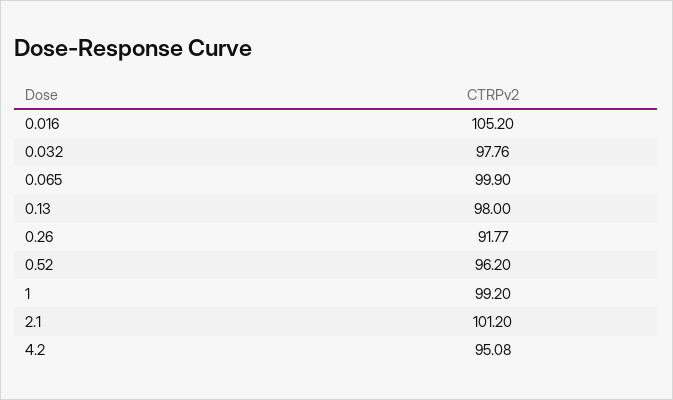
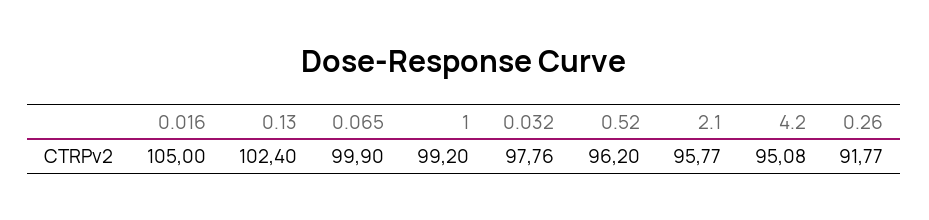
0.016: 105.2 -> 105
0.13: 98 -> 102.4
2.1: 101.2 -> 95.77

